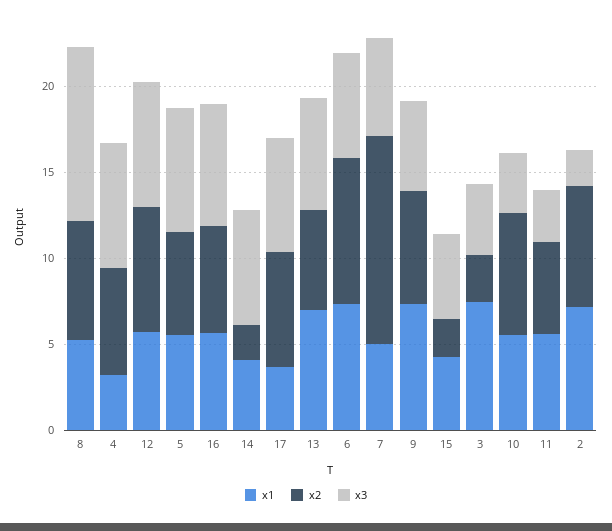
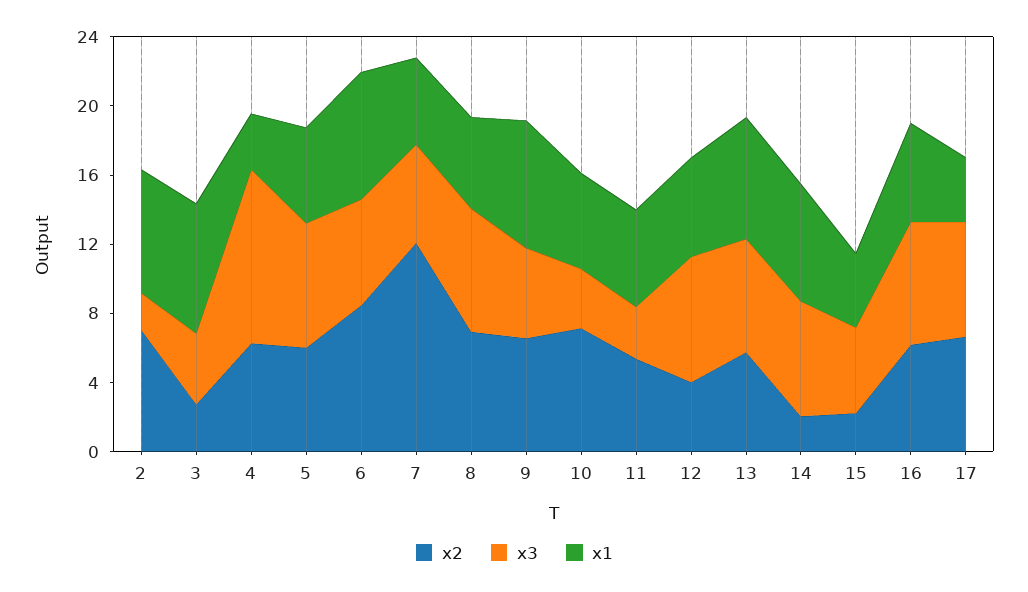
x3, 8: 10 -> 7
x3, 4: 7 -> 10
x2, 12: 7 -> 4
x1, 14: 4 -> 7

